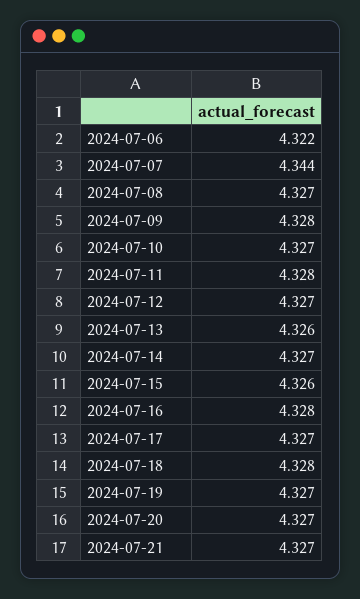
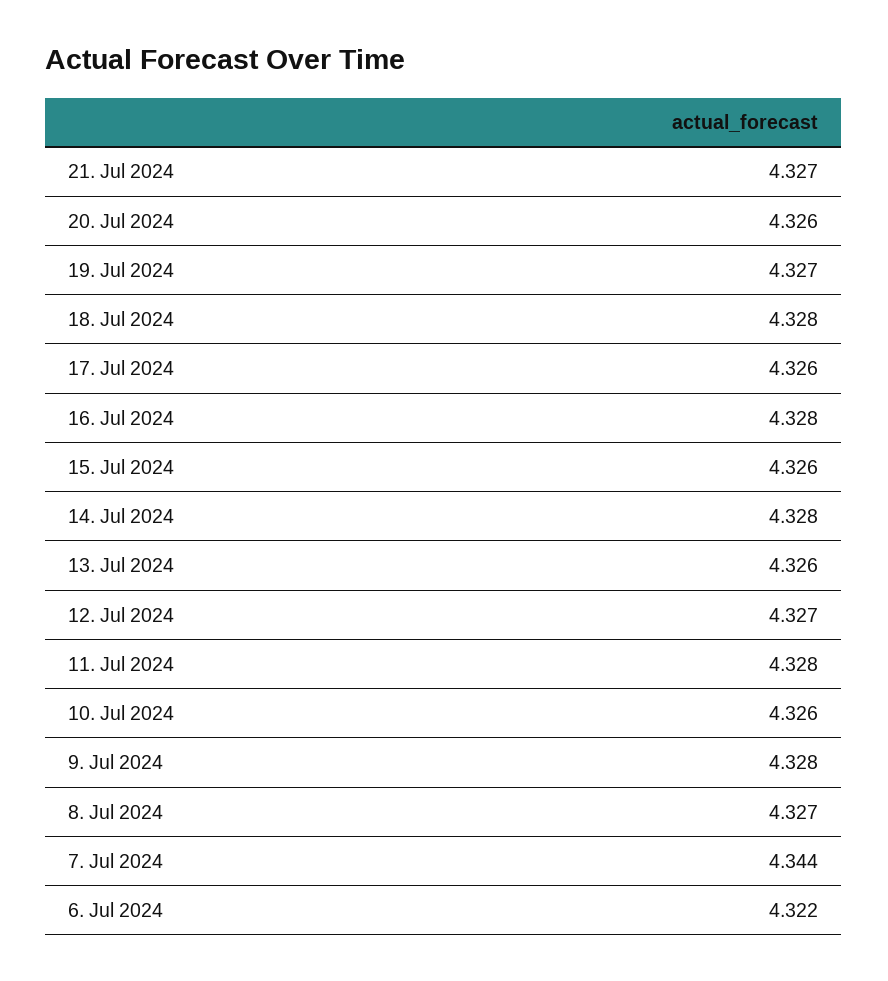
2024-07-10: 4.327 -> 4.326
2024-07-14: 4.327 -> 4.328
2024-07-17: 4.327 -> 4.326
2024-07-20: 4.327 -> 4.326

